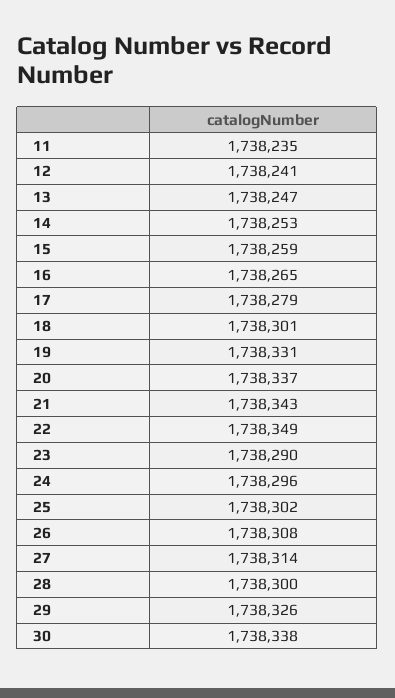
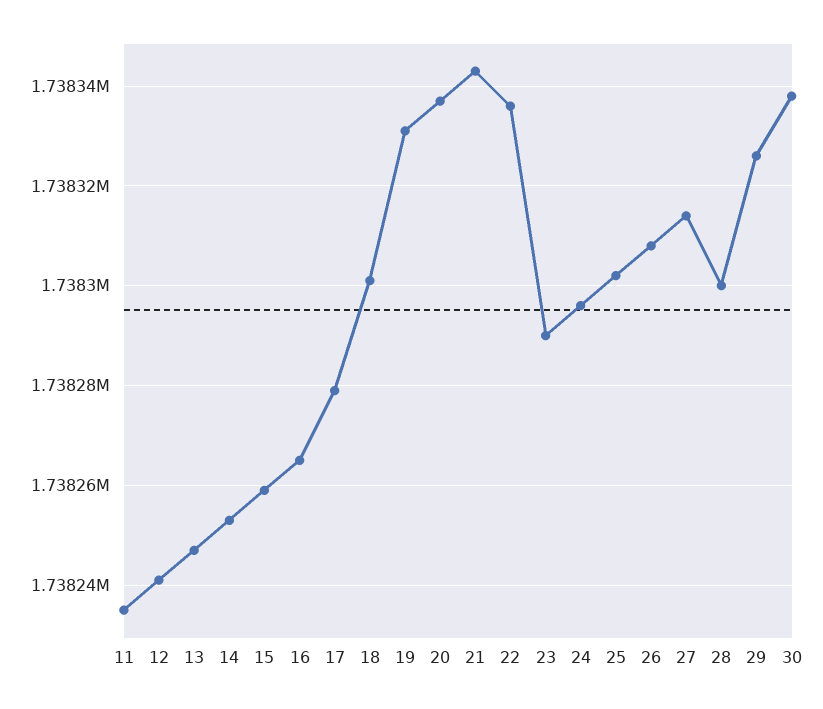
22: 1738349 -> 1738335

